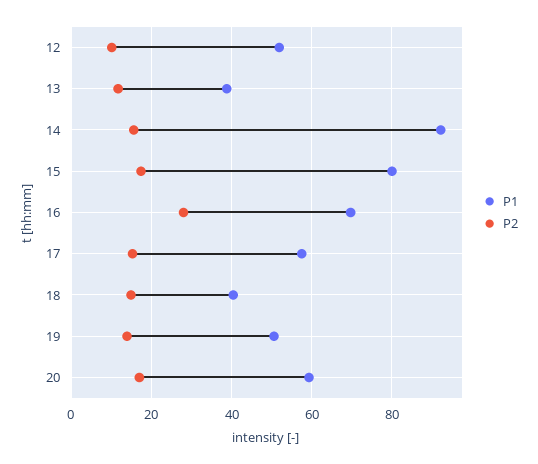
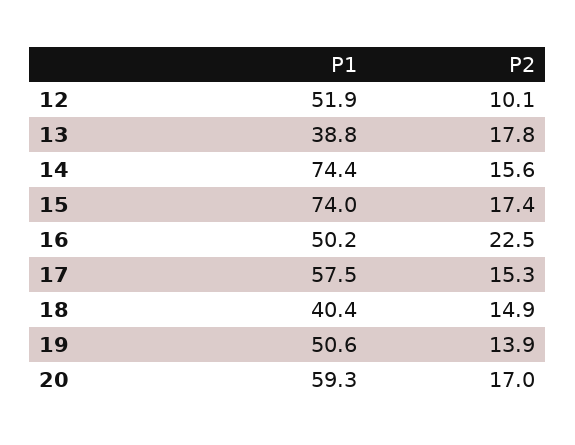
P2, 13: 12 -> 17.8
P1, 14: 92 -> 74.4
P1, 15: 80 -> 74
P1, 16: 70 -> 50.2
P2, 16: 28 -> 22.5

